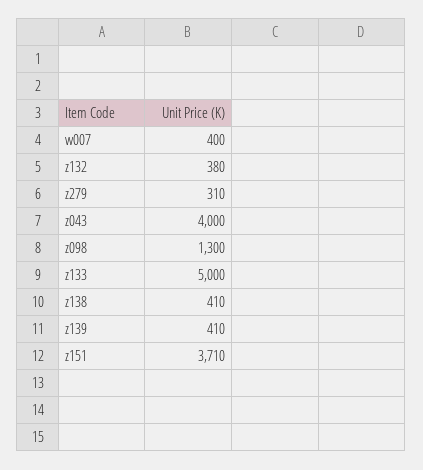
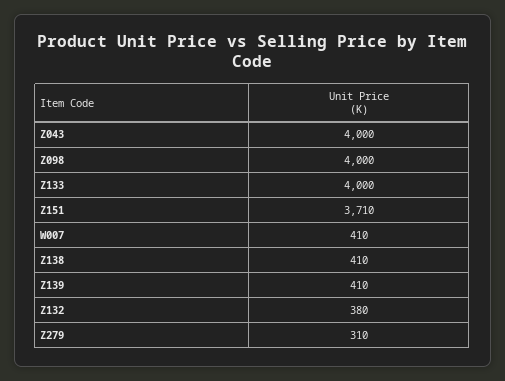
w007: 400 -> 410
z098: 1300 -> 4000
z133: 5000 -> 4000

